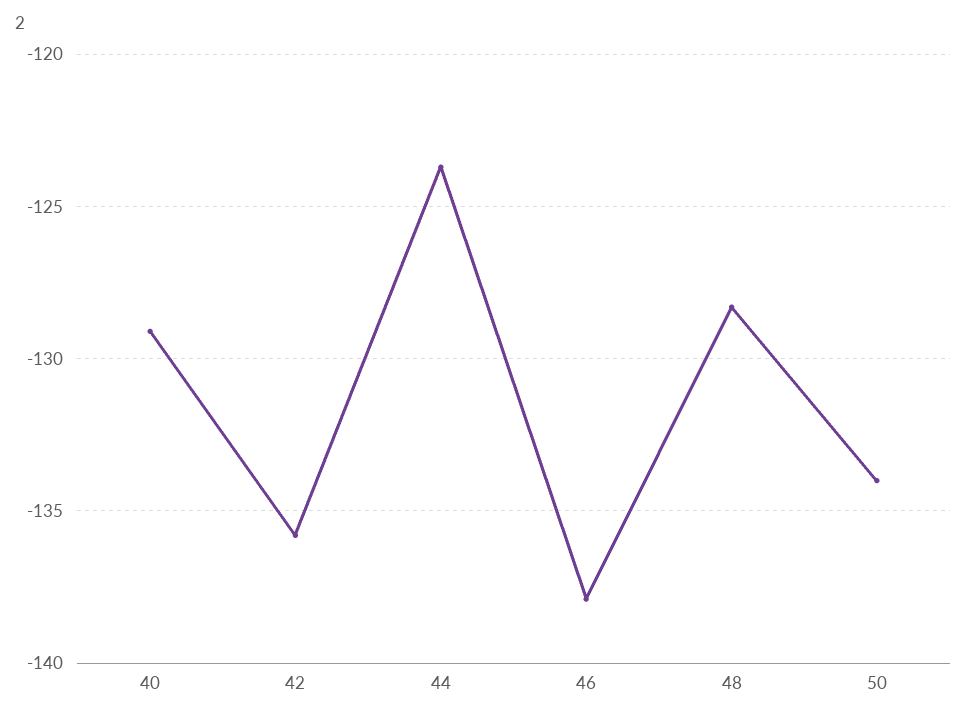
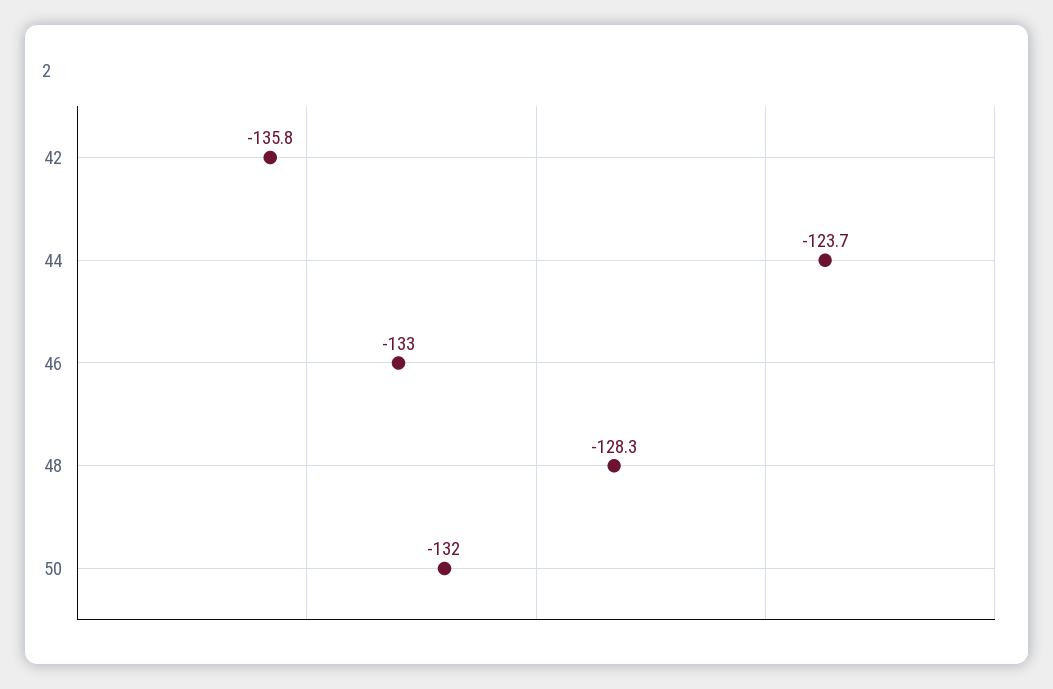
40: -129 -> none
46: -138 -> -133
50: -134 -> -132

